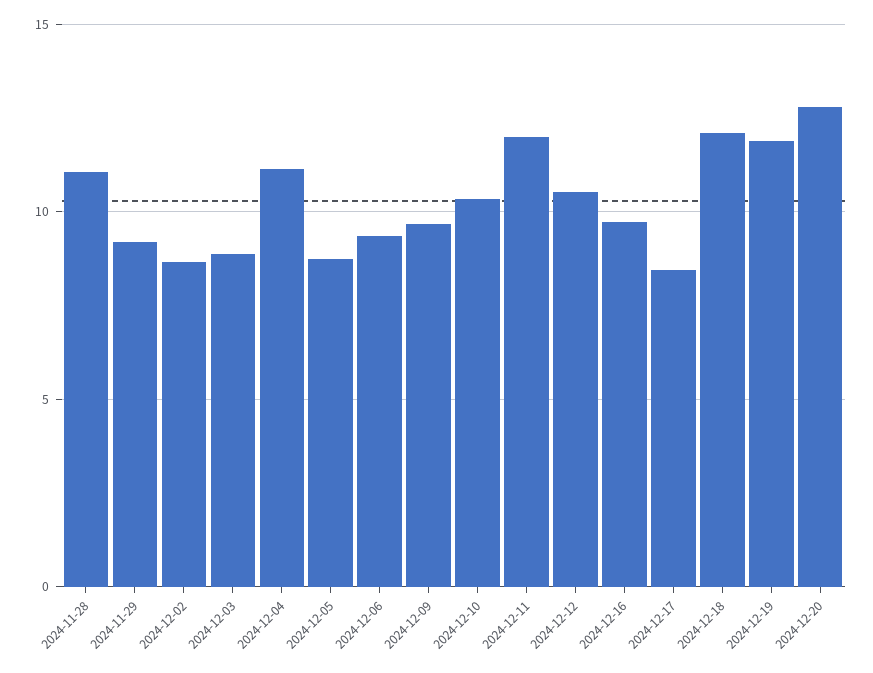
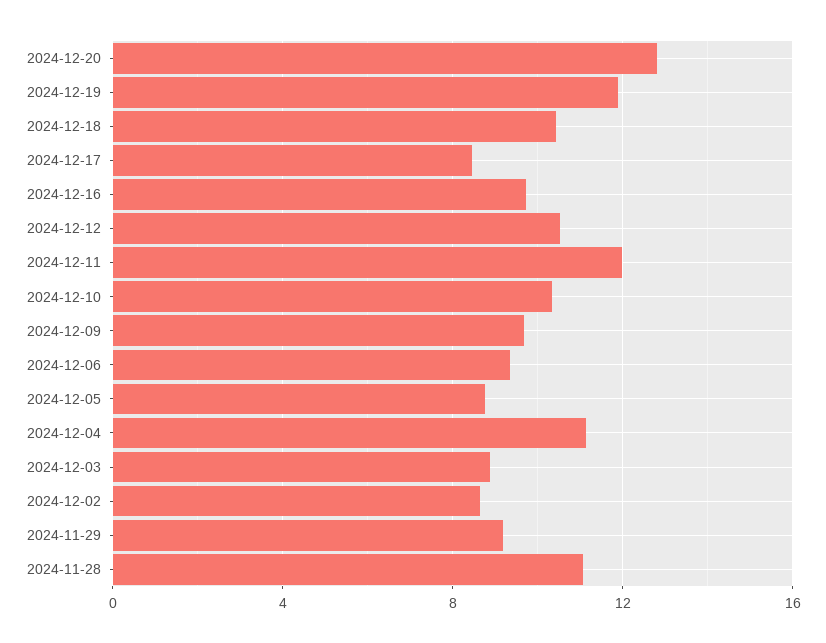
2024-12-18: 12 -> 10.5

